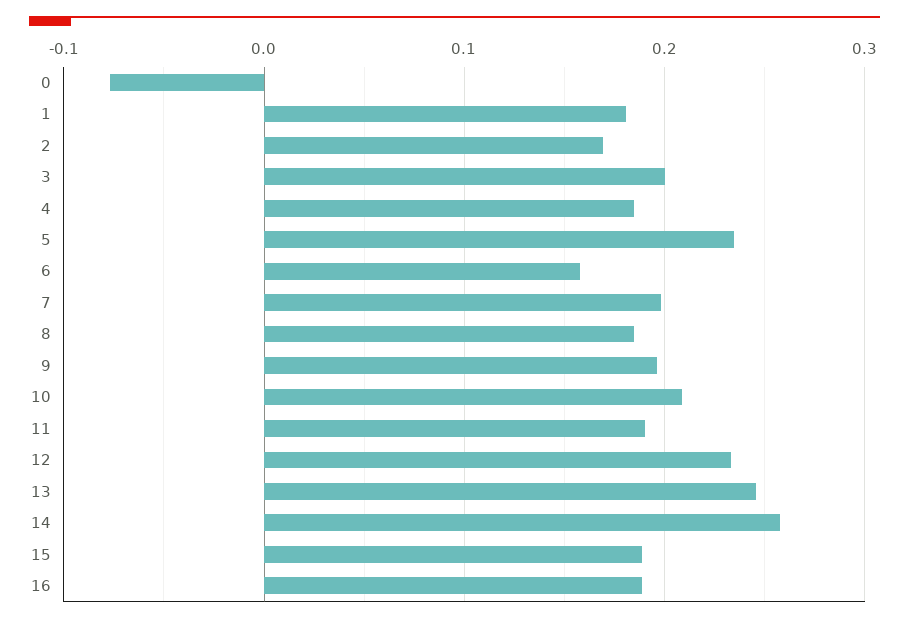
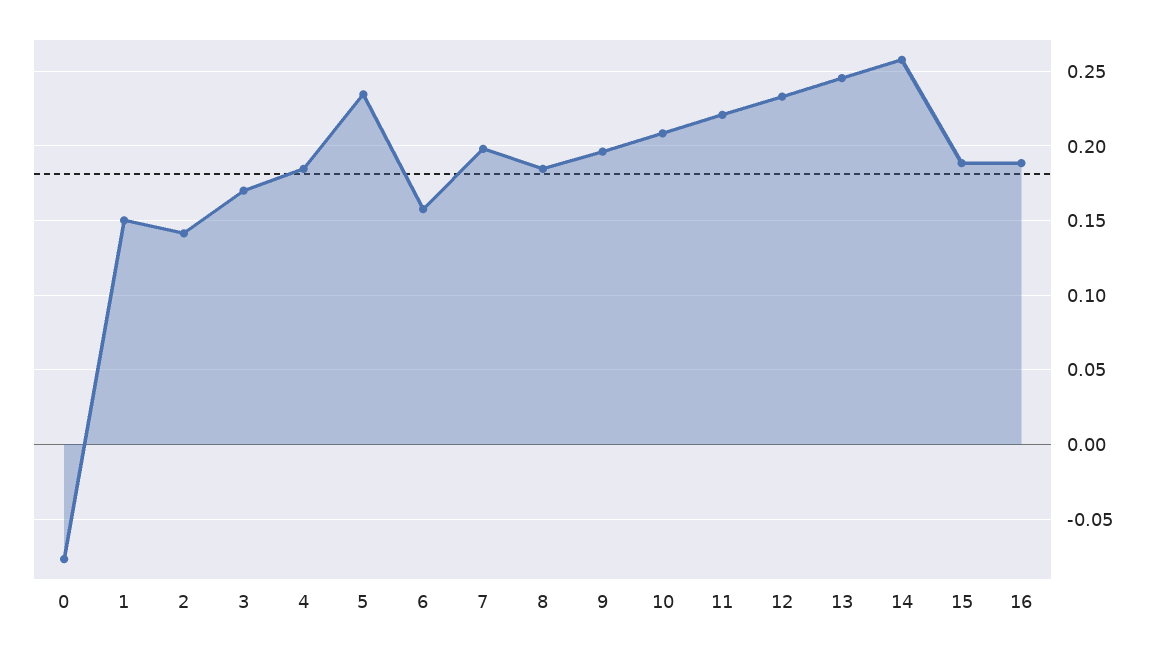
1: 0.18 -> 0.15
2: 0.17 -> 0.14
3: 0.2 -> 0.17
11: 0.19 -> 0.22

